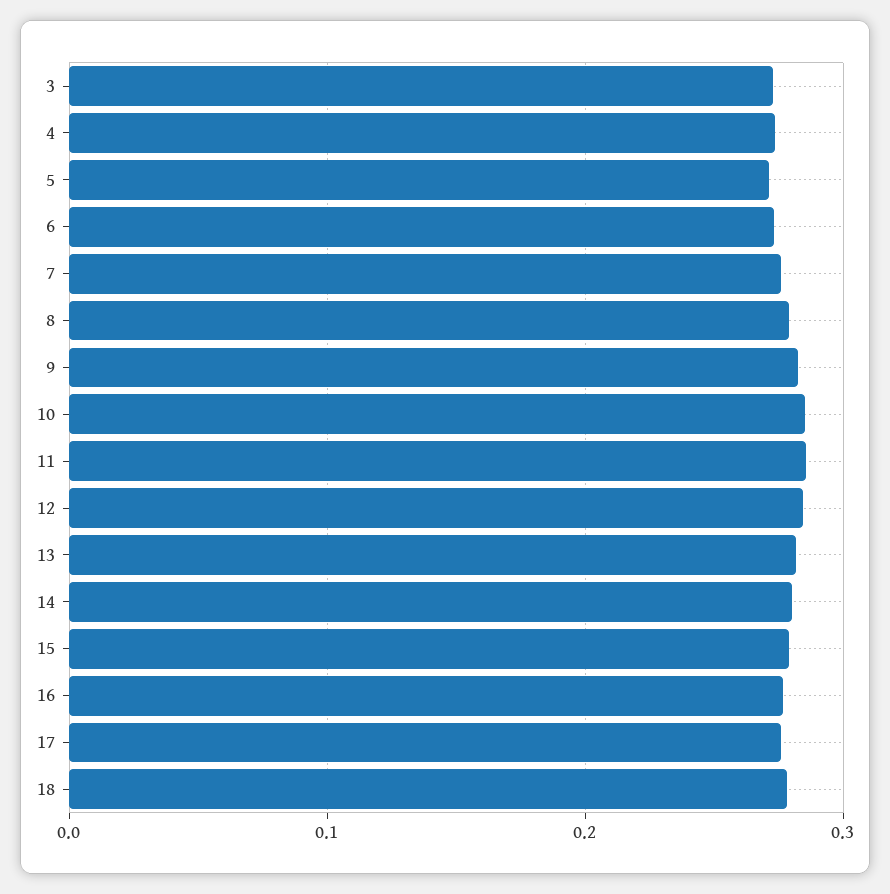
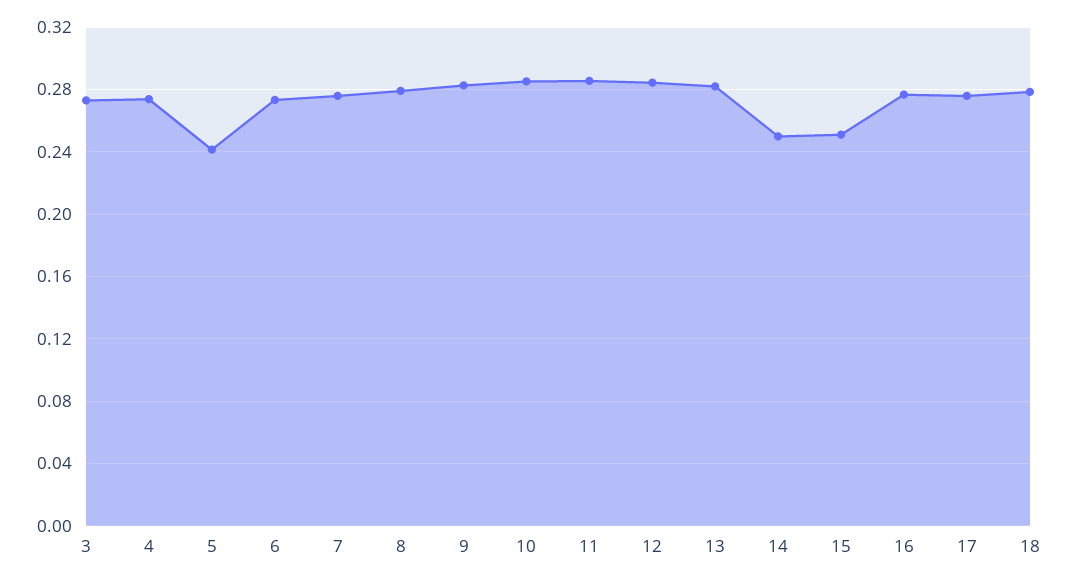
5: 0.27 -> 0.24
14: 0.28 -> 0.25
15: 0.28 -> 0.25

